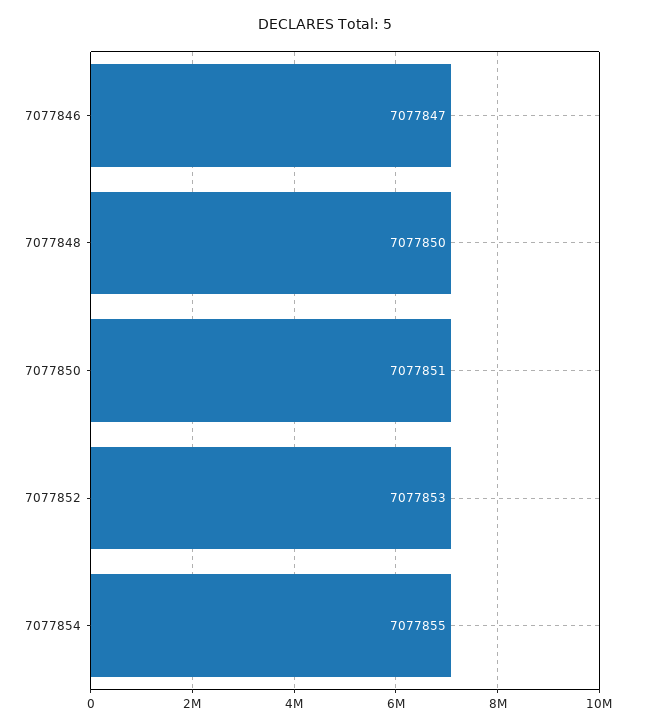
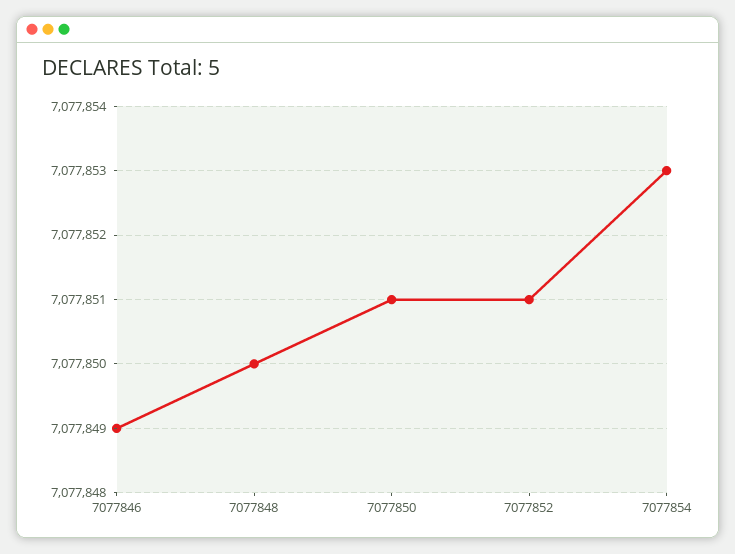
7077846: 7077847 -> 7077849
7077852: 7077853 -> 7077851
7077854: 7077855 -> 7077853

